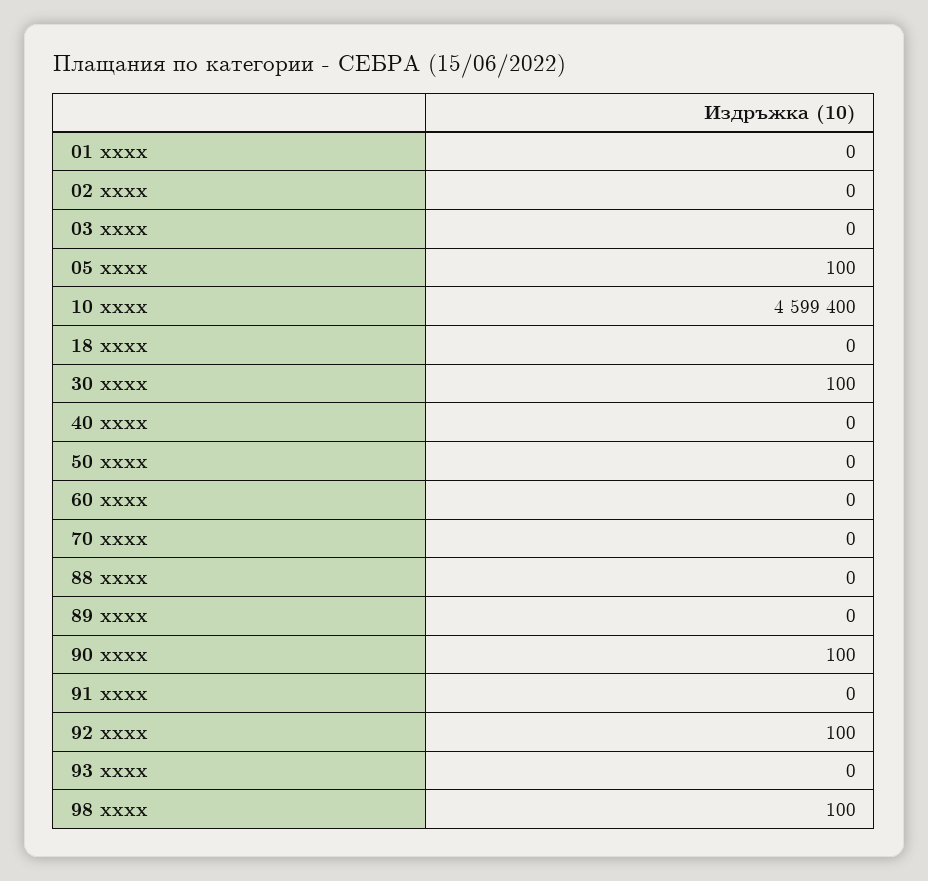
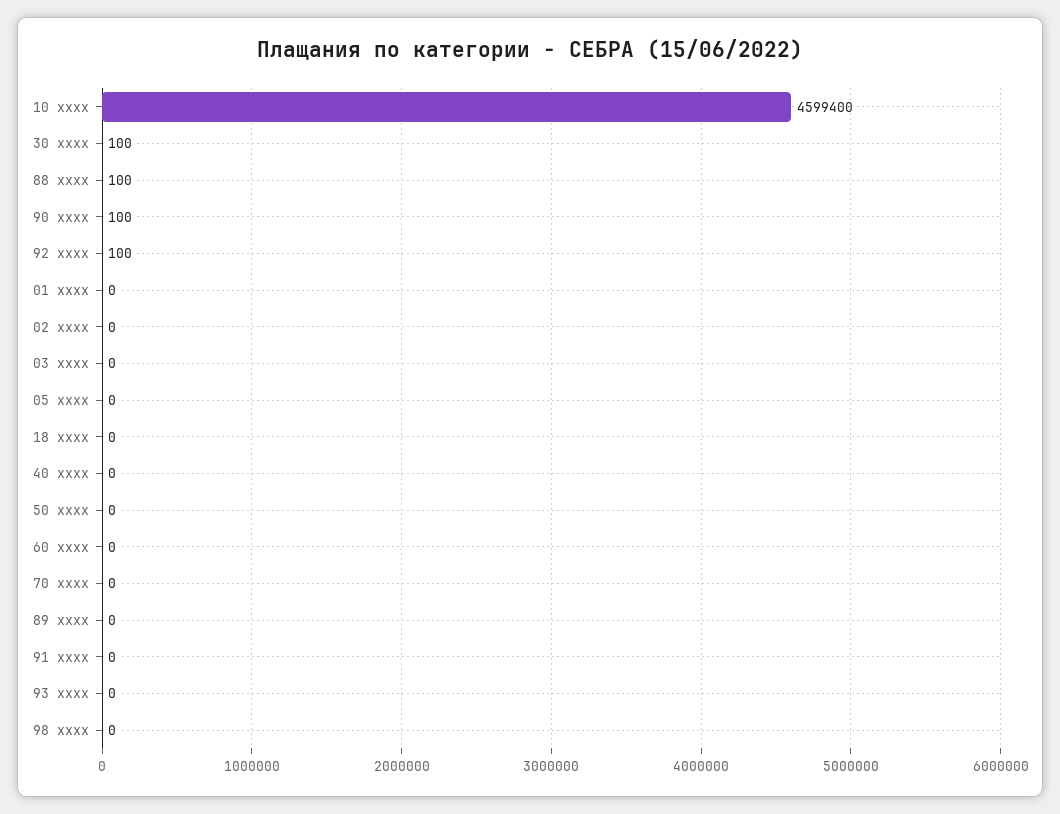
05 xxxx: 100 -> 0
88 xxxx: 0 -> 100
98 xxxx: 100 -> 0

